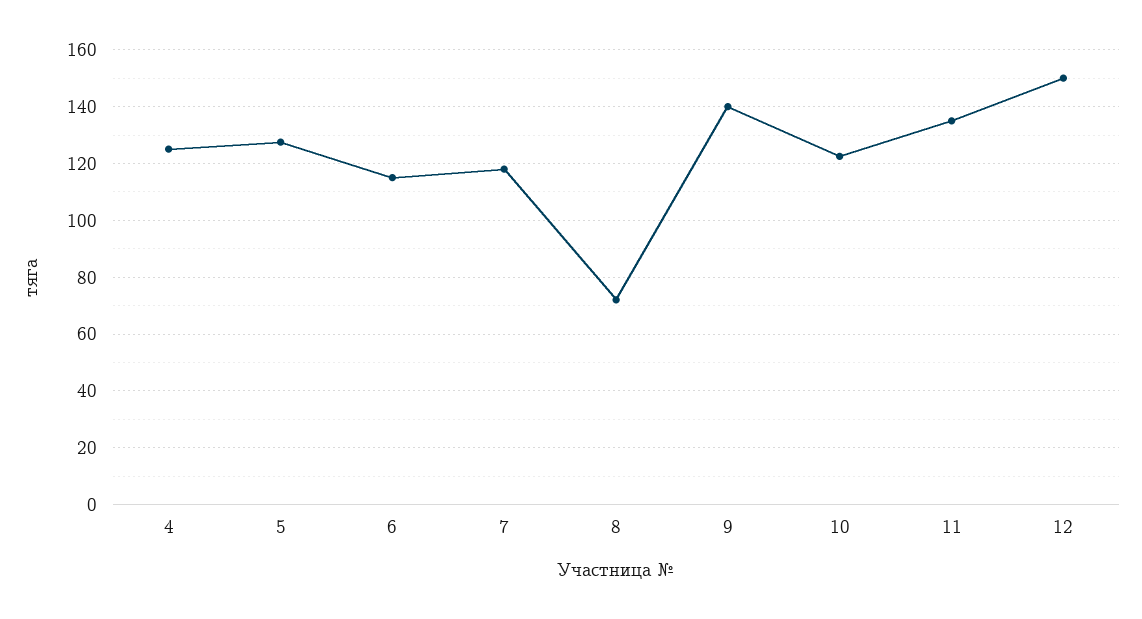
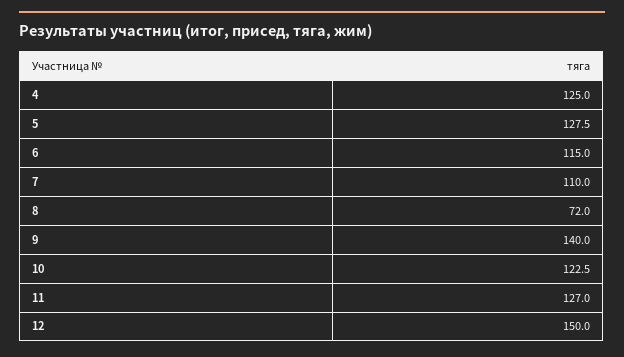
7: 117.5 -> 110
11: 135 -> 127

